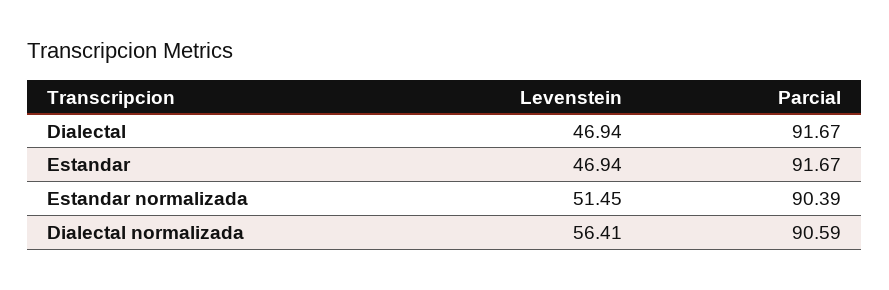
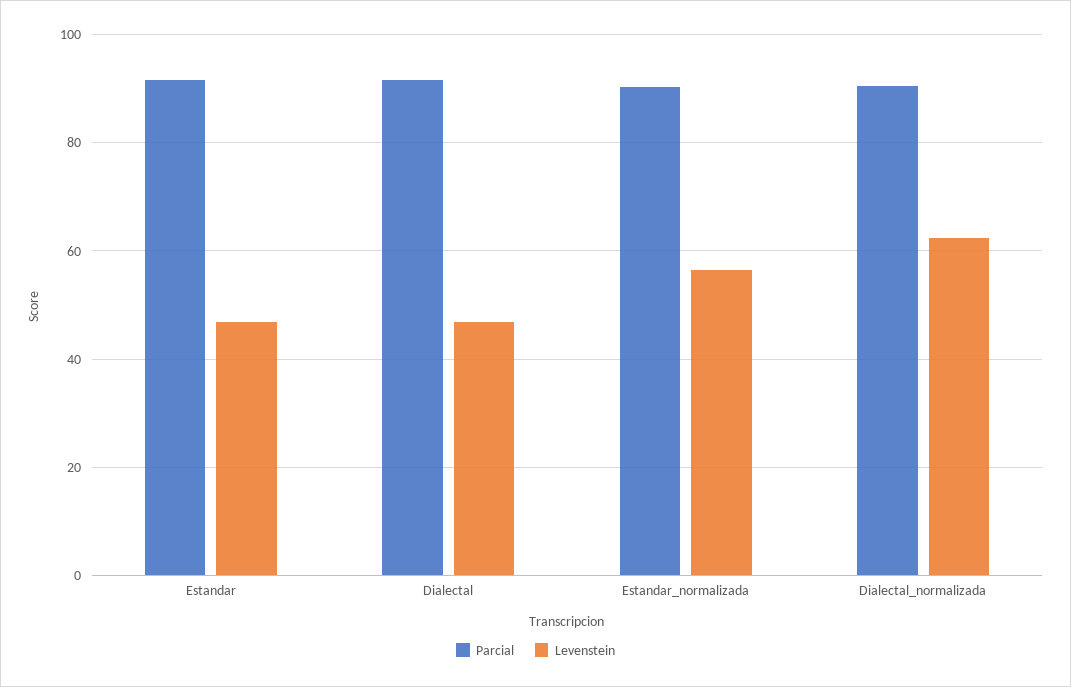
Levenstein, Estandar normalizada: 51.45 -> 56
Levenstein, Dialectal normalizada: 56.41 -> 62

